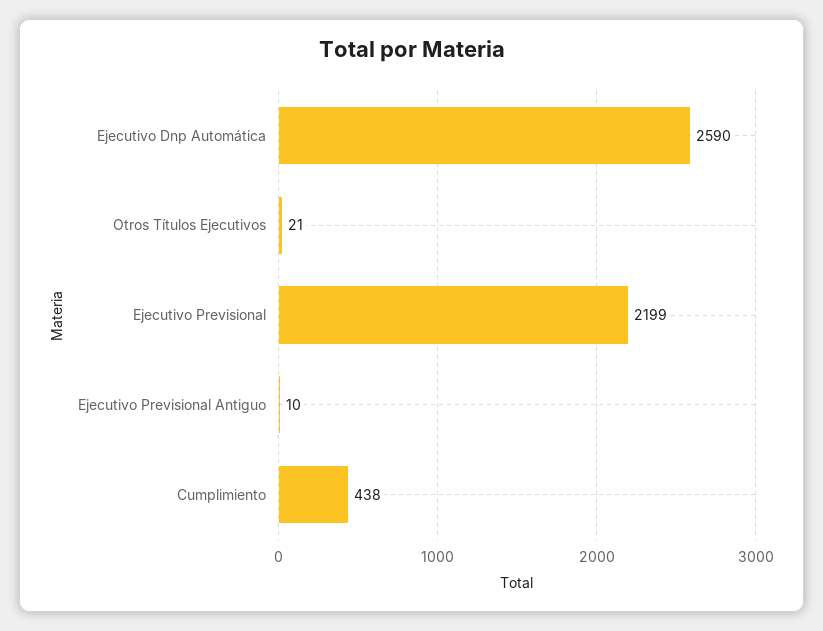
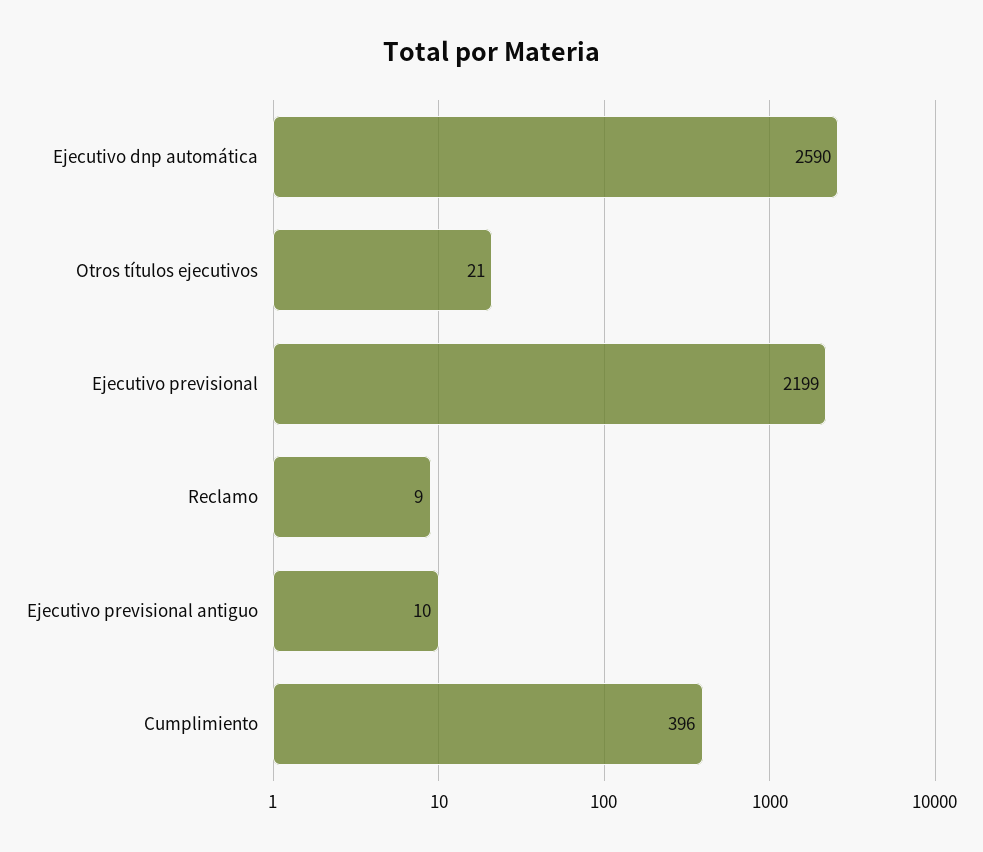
Cumplimiento: 438 -> 396
Reclamo: none -> 9

